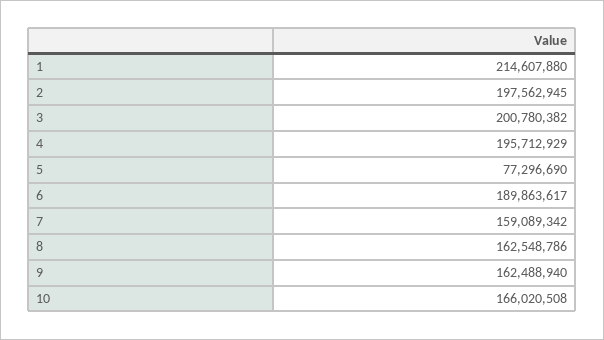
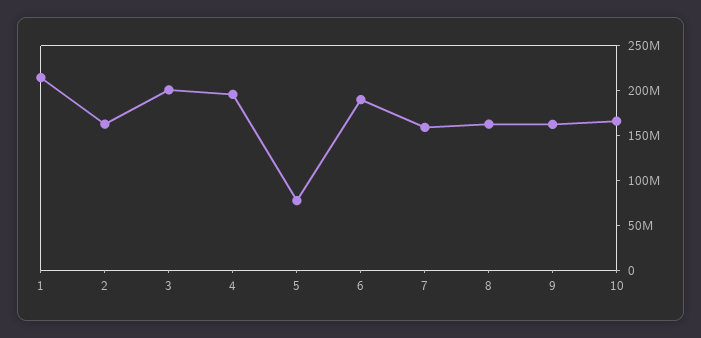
2: 197562945 -> 160000000

